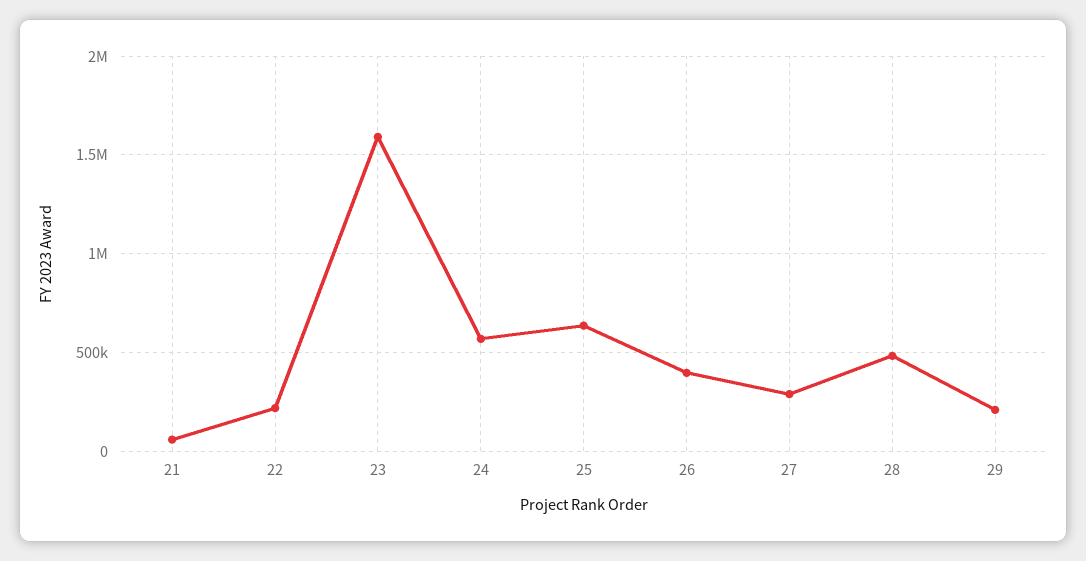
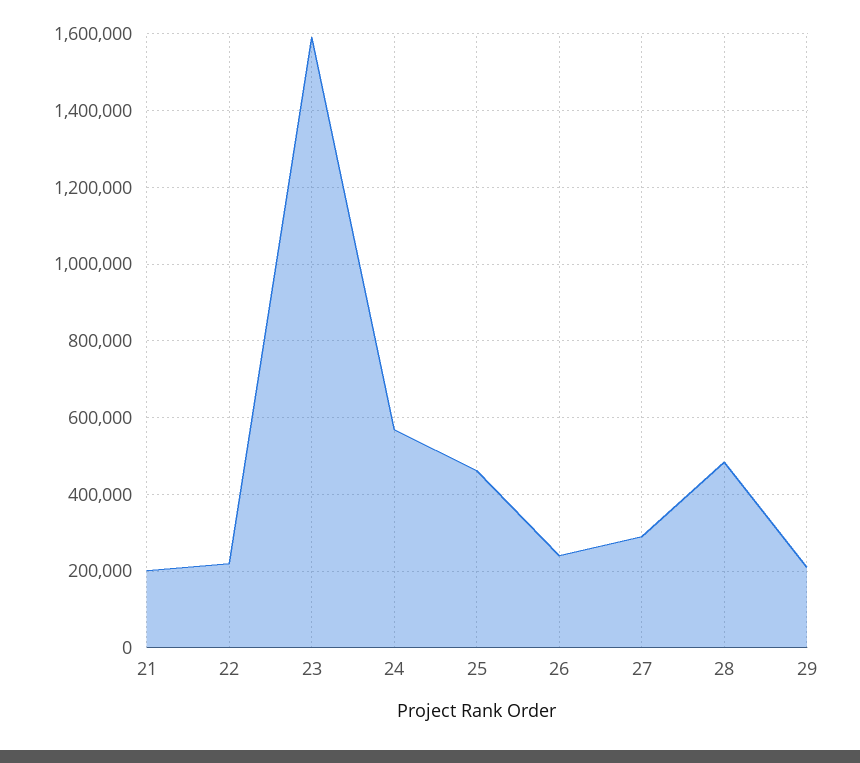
21: 50000 -> 200000
25: 650000 -> 460000
26: 400000 -> 240000

